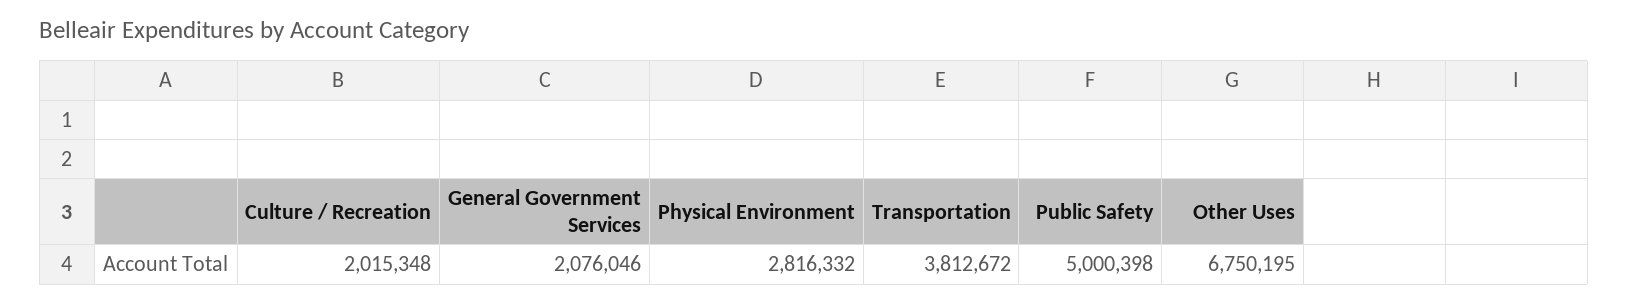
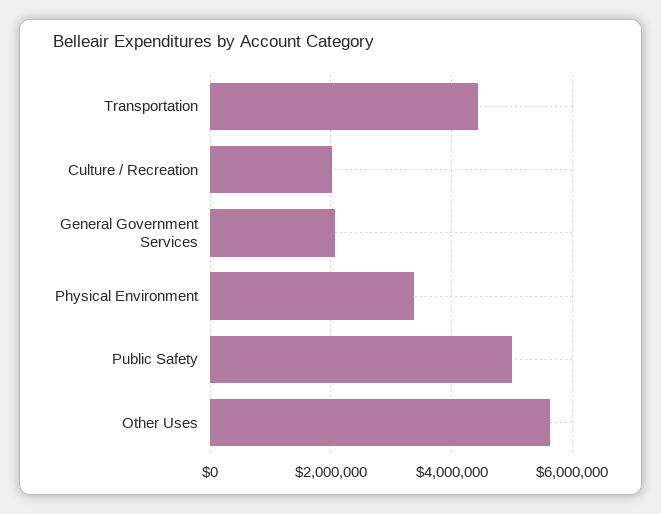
Physical Environment: 2816332 -> 3400000
Transportation: 3812672 -> 4400000
Other Uses: 6750195 -> 5600000

